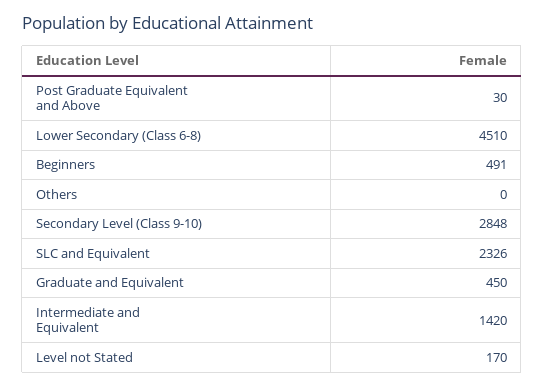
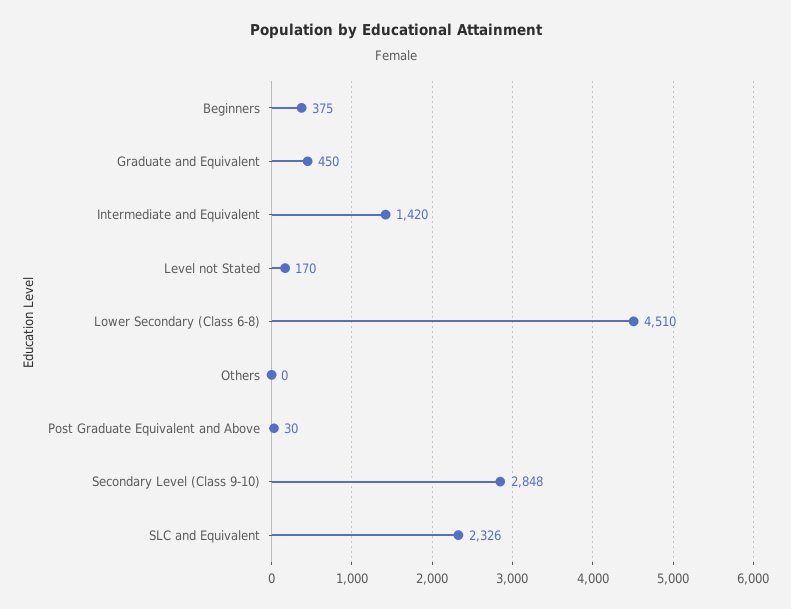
Beginners: 491 -> 375

